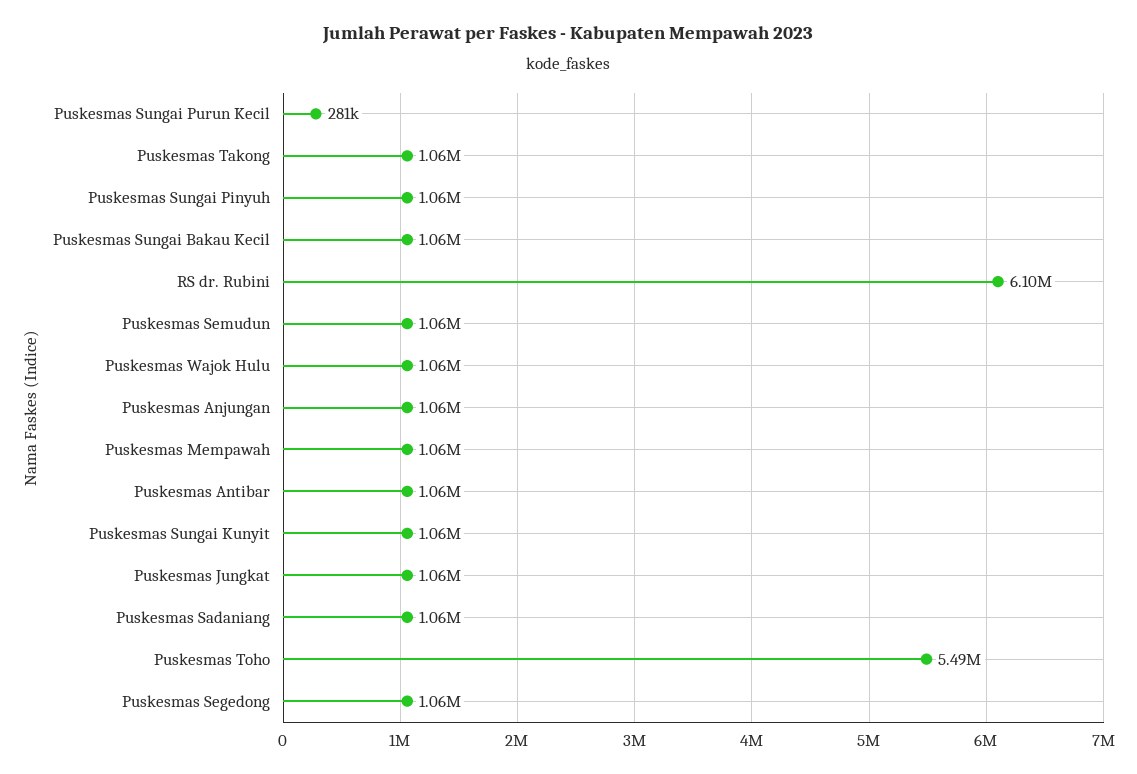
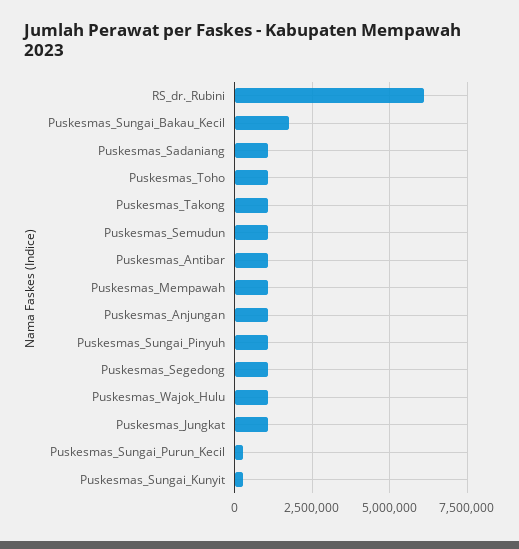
Puskesmas Sungai Bakau Kecil: 1060000 -> 1750000
Puskesmas Sungai Kunyit: 1060000 -> 250000
Puskesmas Toho: 5490000 -> 1000000

